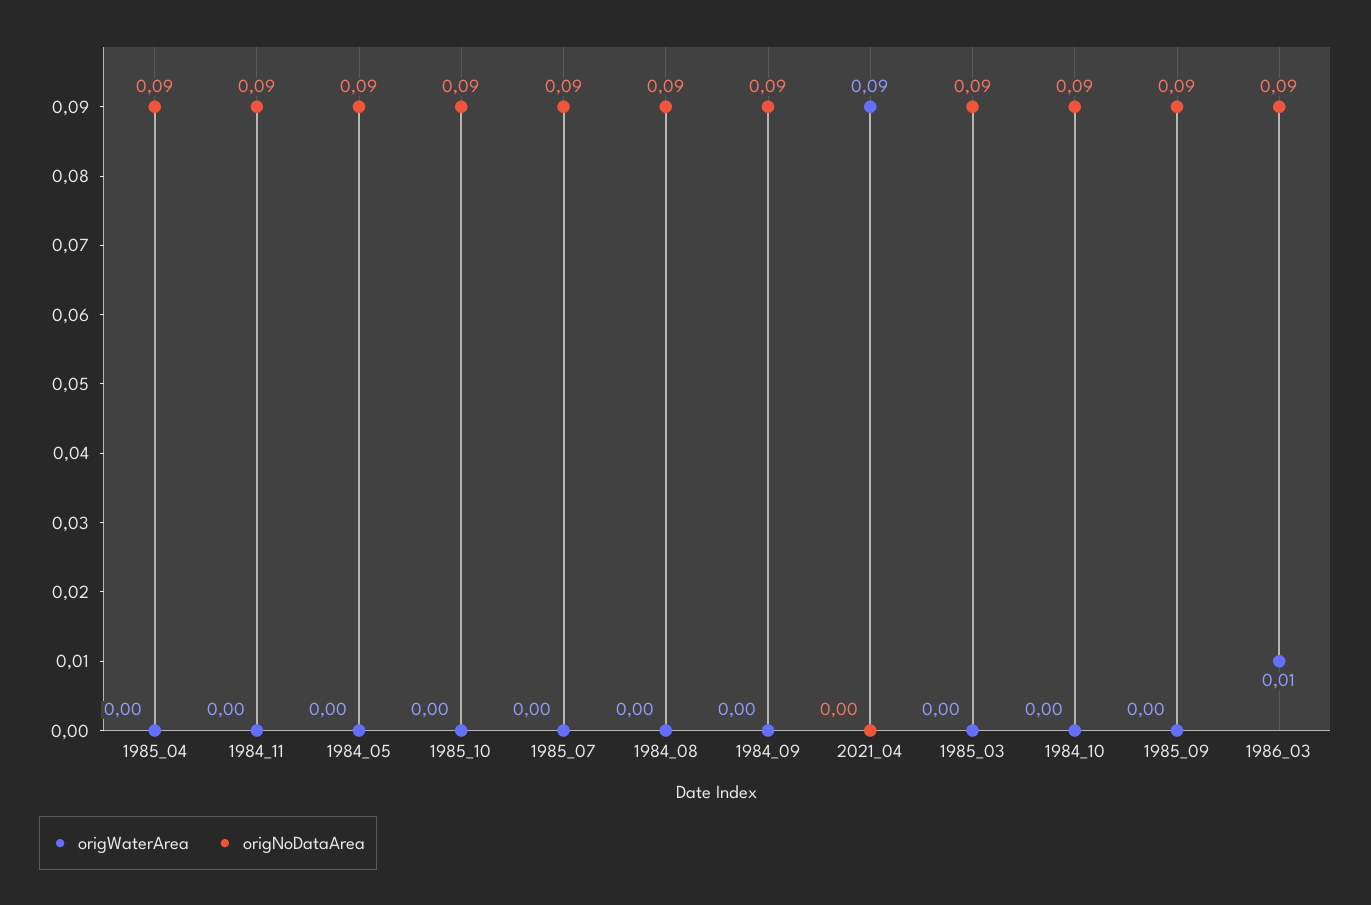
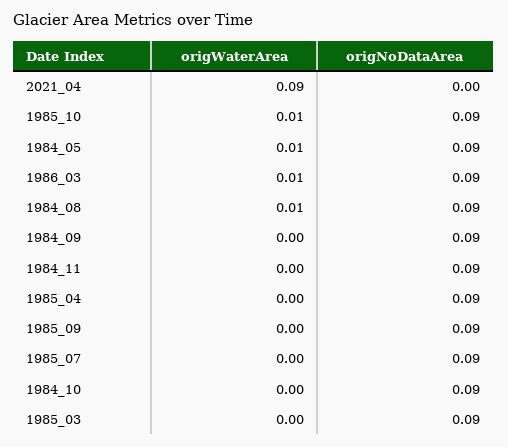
origWaterArea, 1984_05: 0 -> 0.01
origWaterArea, 1985_10: 0 -> 0.01
origWaterArea, 1984_08: 0 -> 0.01

